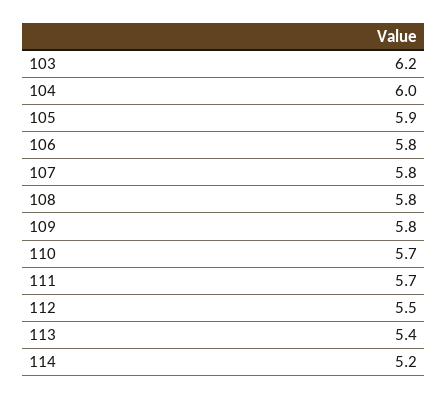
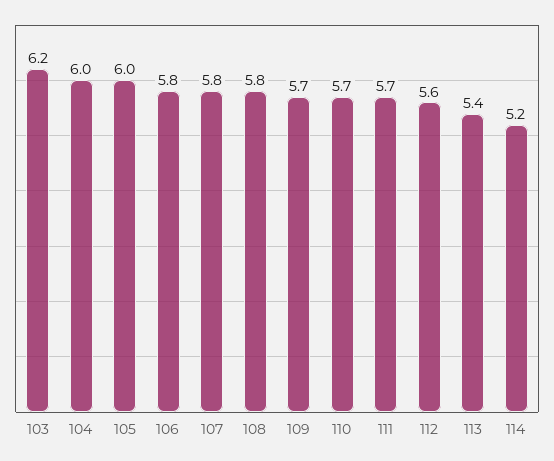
105: 5.9 -> 6
109: 5.8 -> 5.7
112: 5.5 -> 5.6

